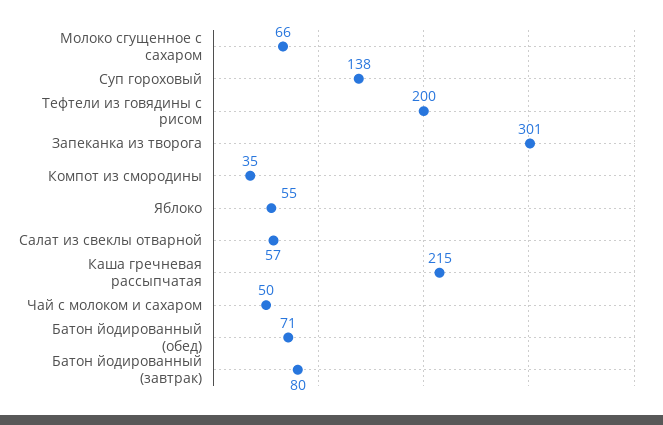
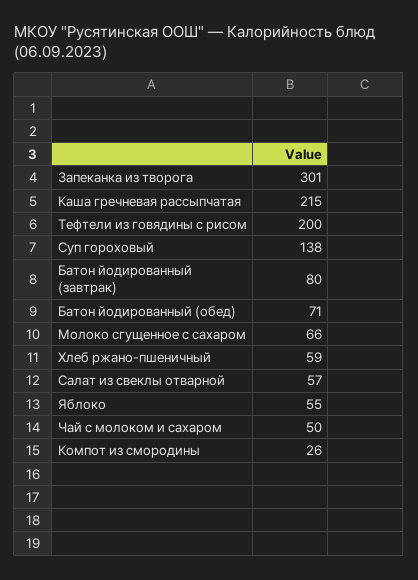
Компот из смородины: 35 -> 26
Хлеб ржано-пшеничный: none -> 59

